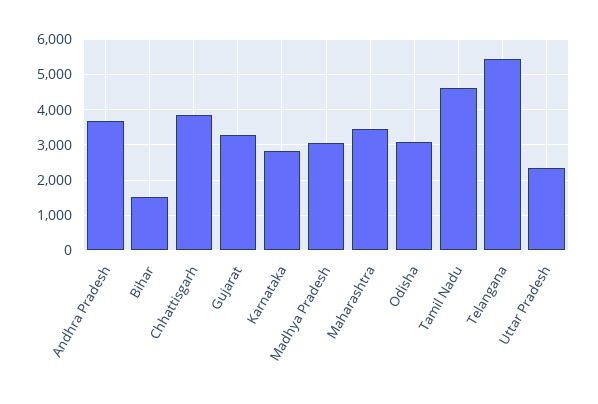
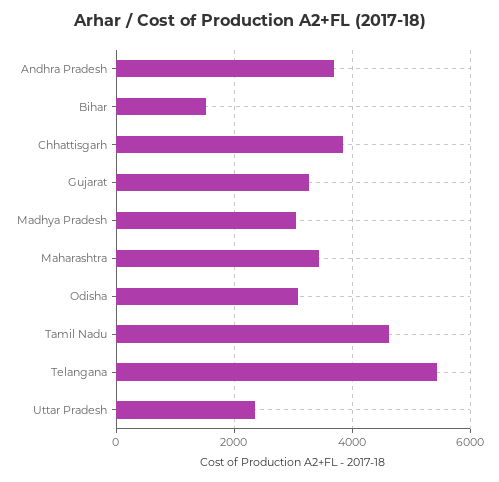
Karnataka: 2800 -> none

